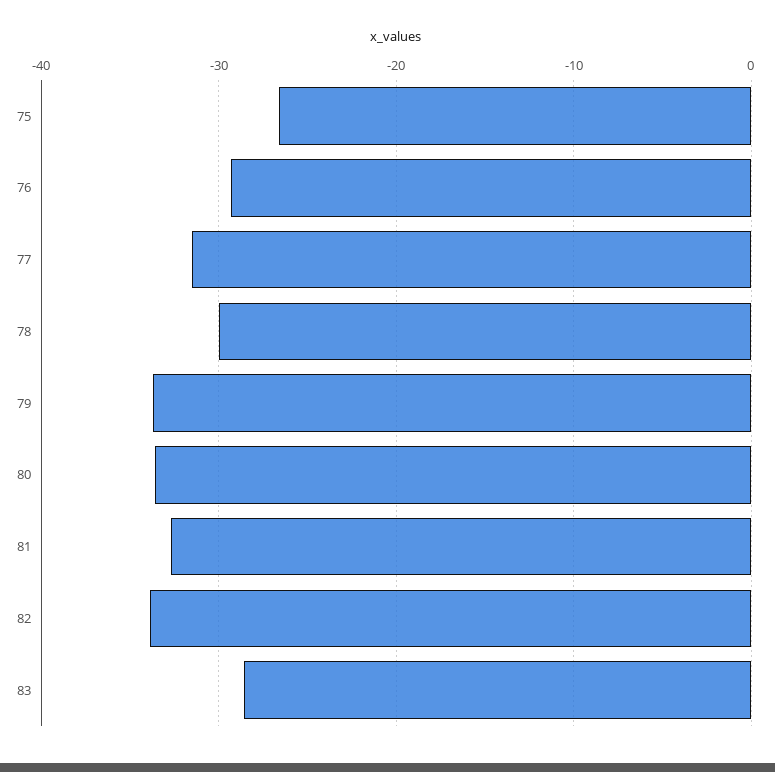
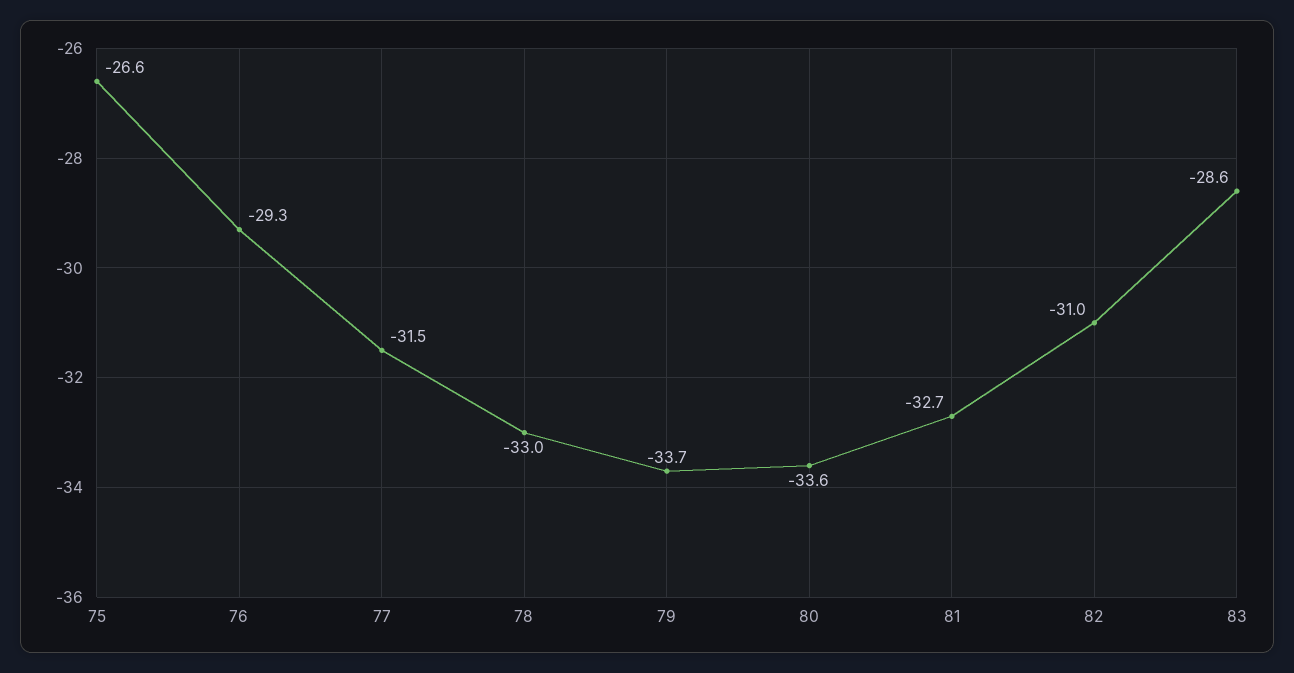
78: -30 -> -33
82: -34 -> -31

